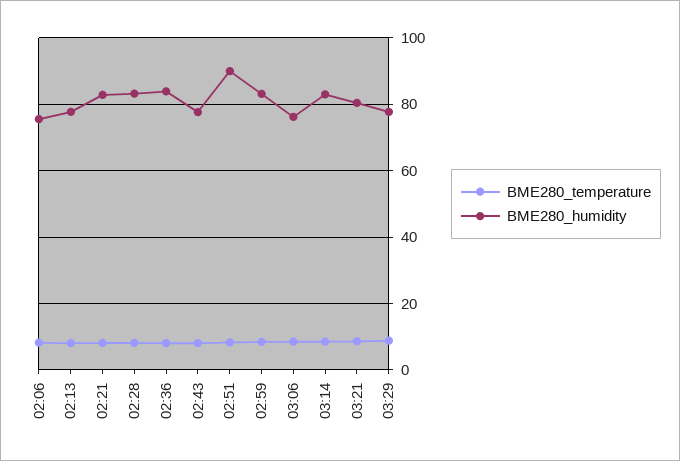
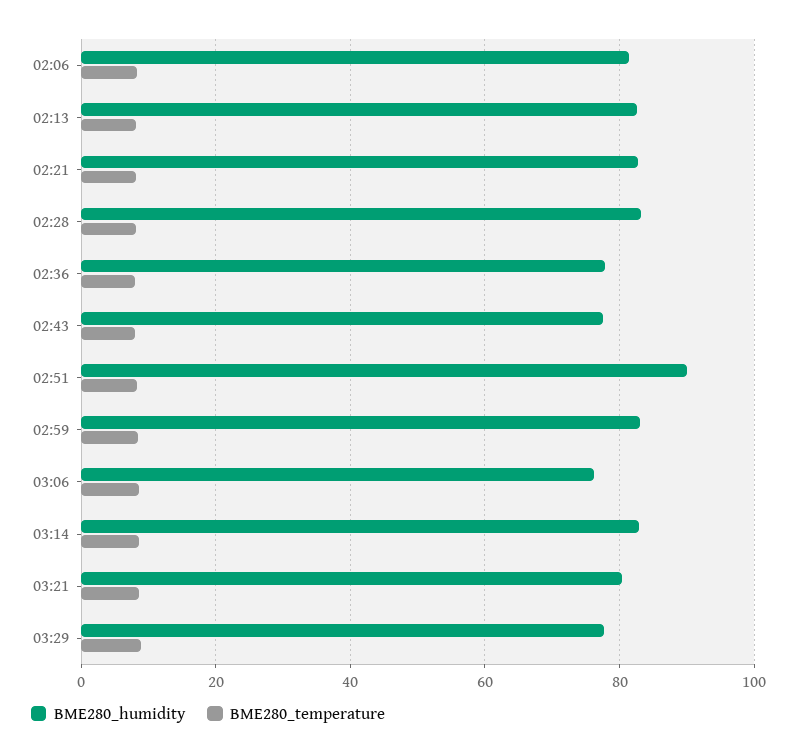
BME280_humidity, 02:06: 76 -> 82
BME280_humidity, 02:13: 78 -> 82
BME280_humidity, 02:36: 84 -> 78

